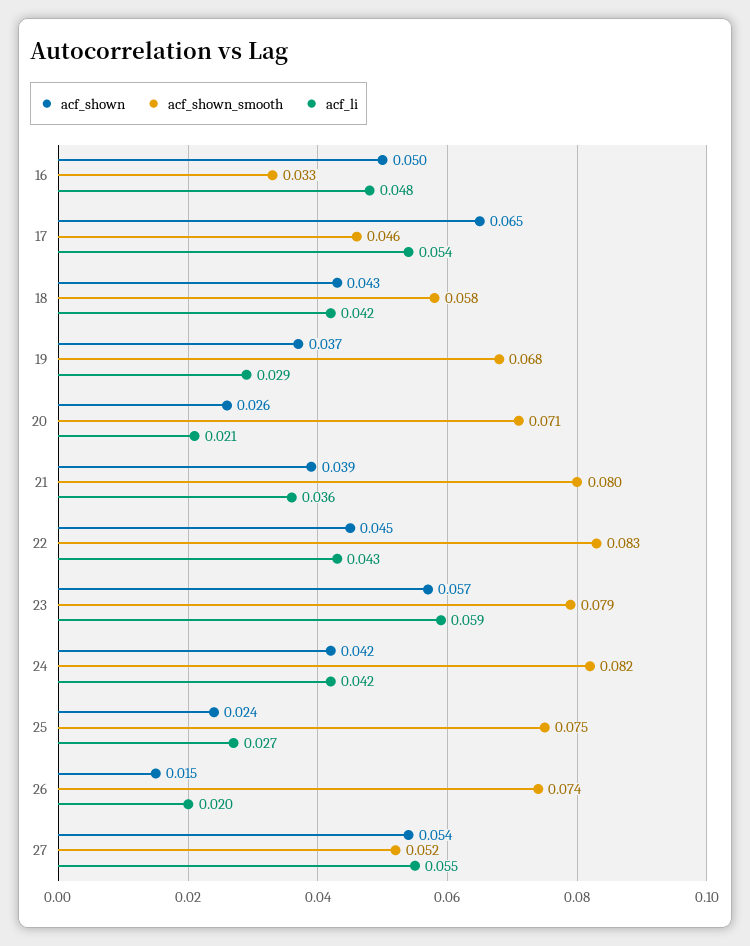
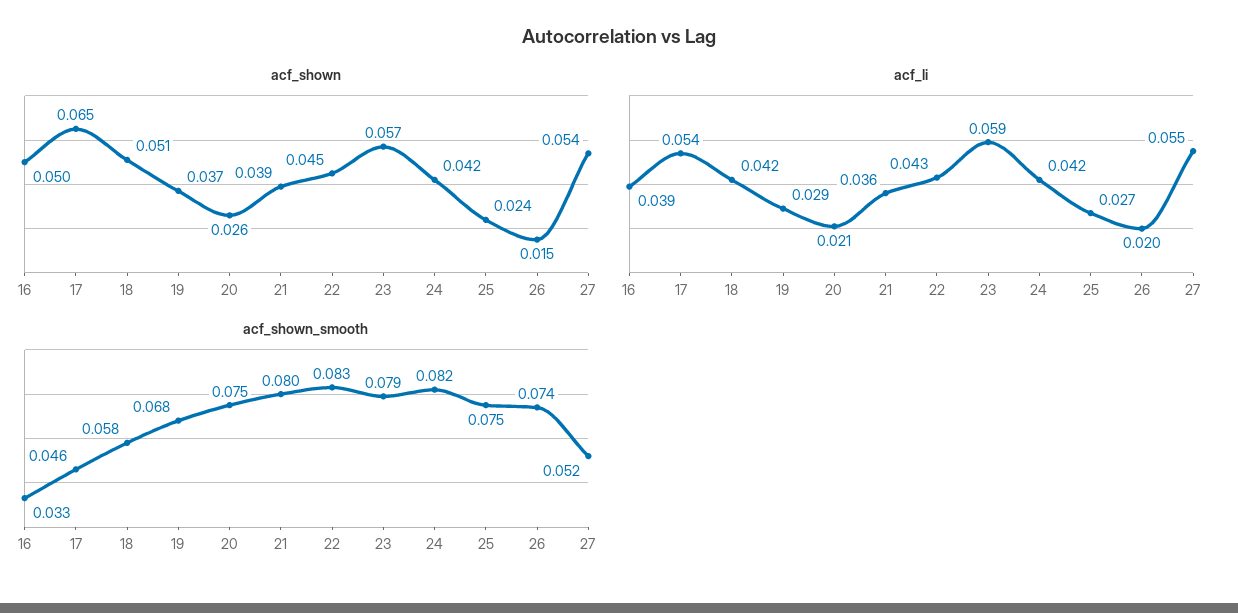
acf_li, 16: 0.048 -> 0.039
acf_shown, 18: 0.043 -> 0.051
acf_shown_smooth, 20: 0.071 -> 0.075

